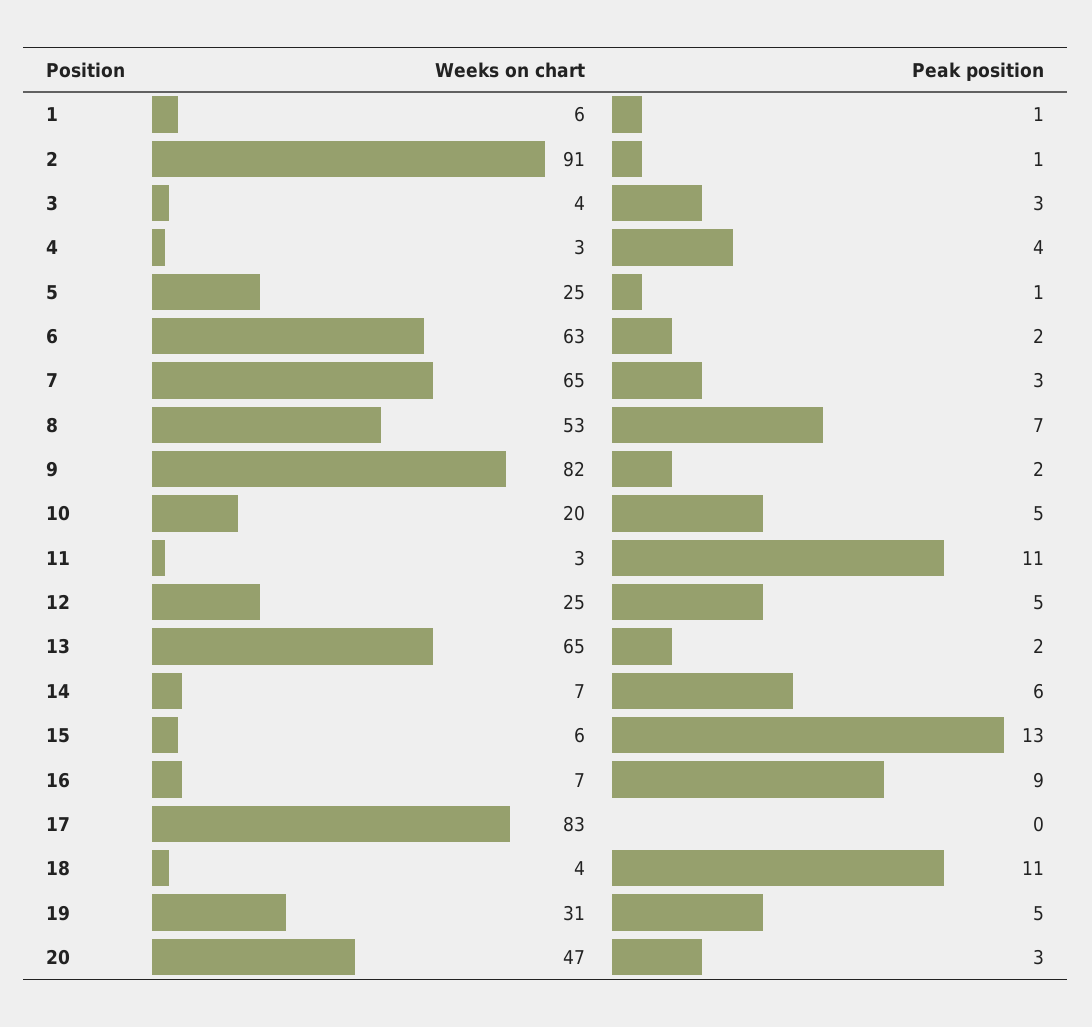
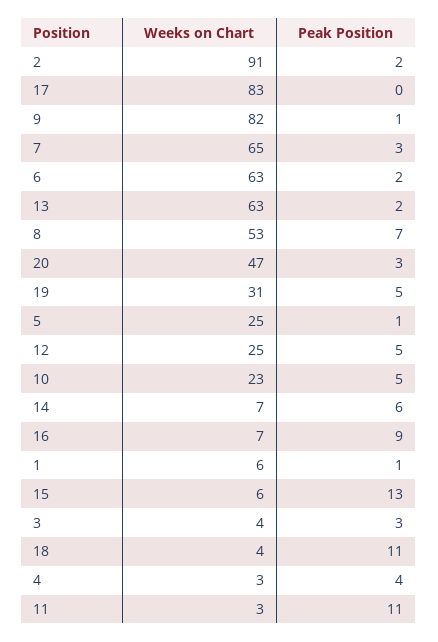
Peak position, 2: 1 -> 2
Peak position, 9: 2 -> 1
Weeks on chart, 10: 20 -> 23
Weeks on chart, 13: 65 -> 63

